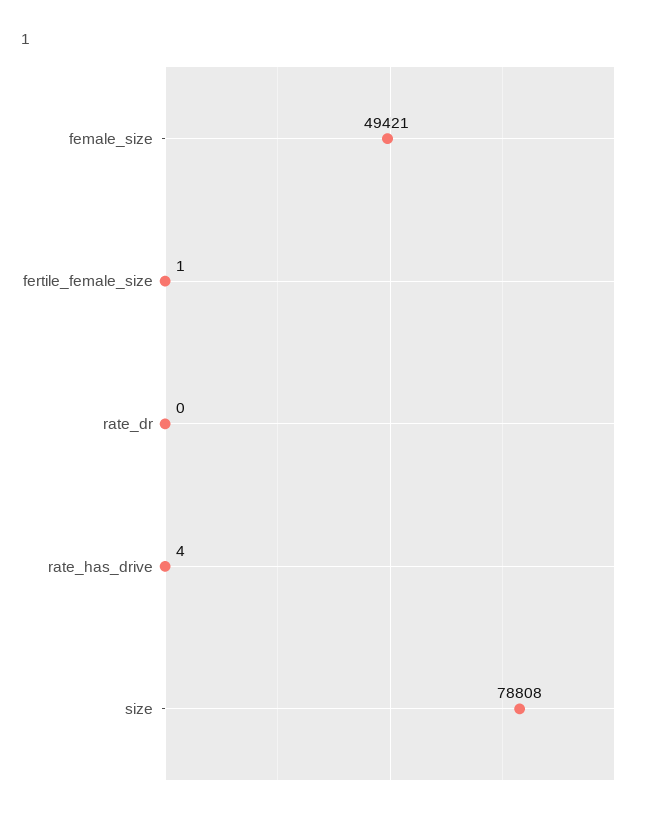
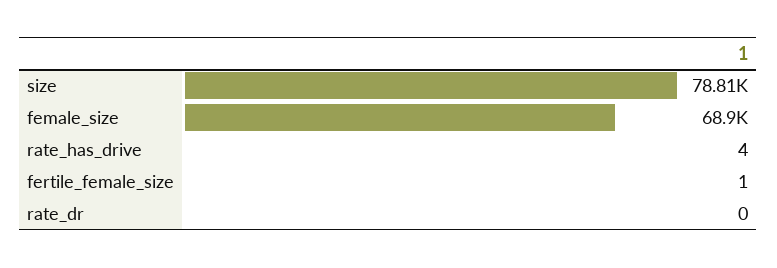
female_size: 49421 -> 68900

